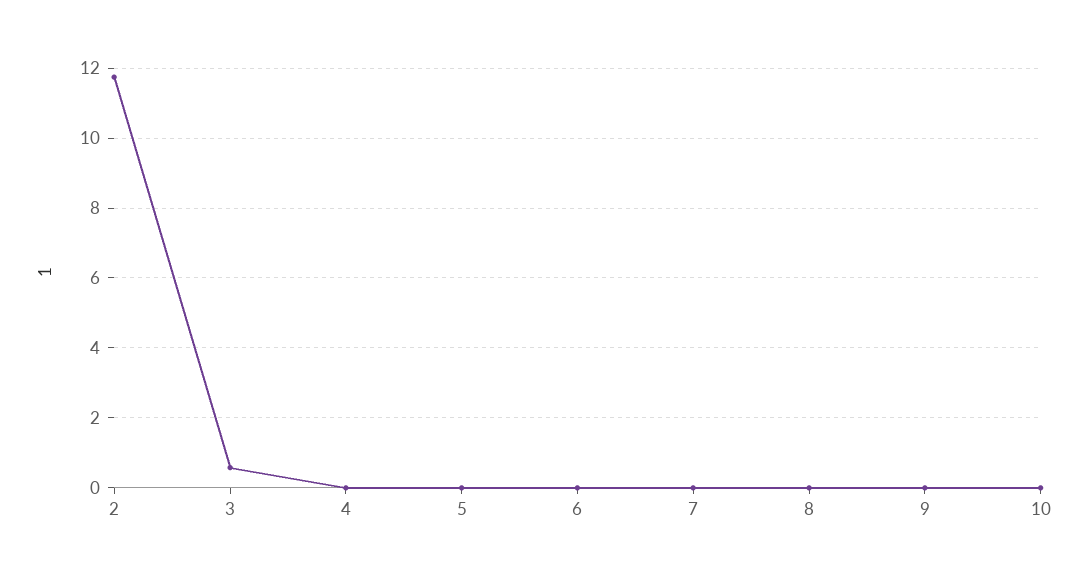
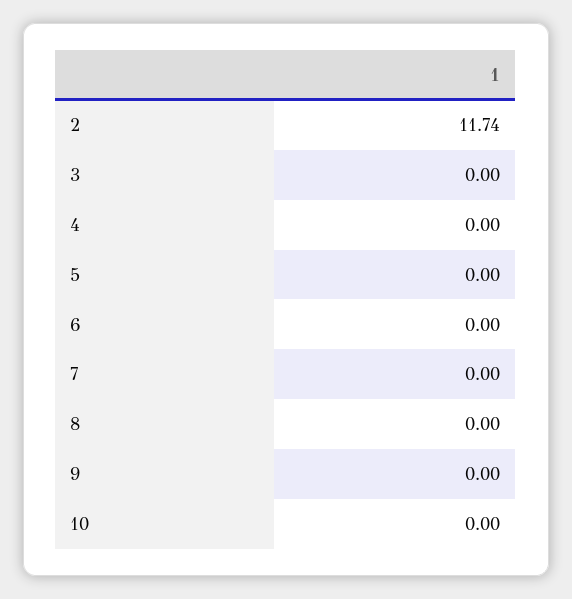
3: 0.6 -> 0

